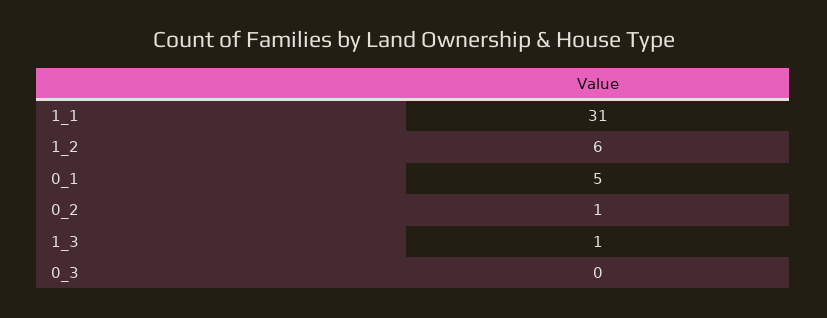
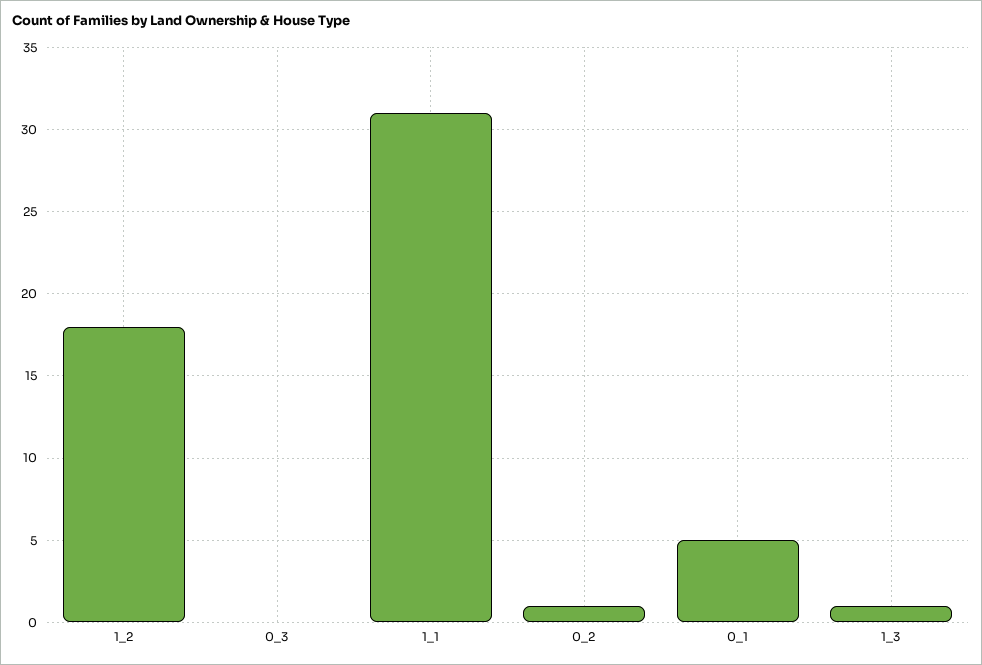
1_2: 6 -> 18

